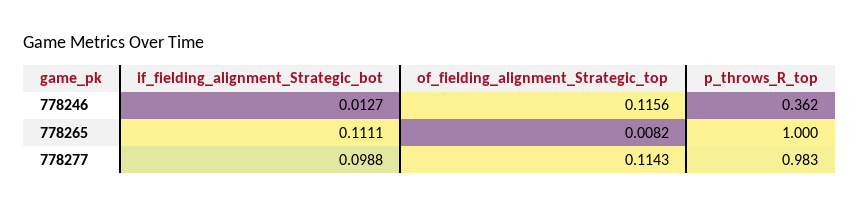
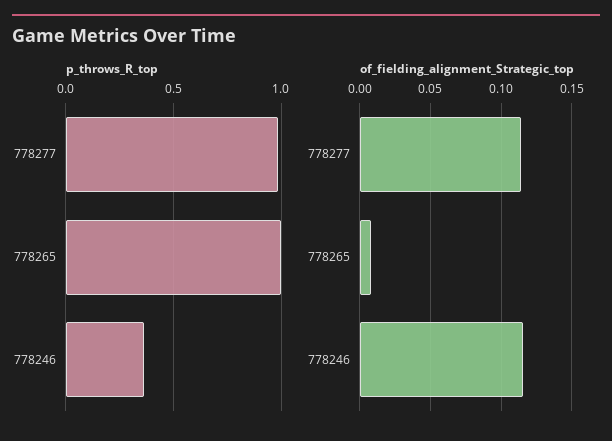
if_fielding_alignment_Strategic_bot, 778246: 0.0127 -> none
if_fielding_alignment_Strategic_bot, 778265: 0.1111 -> none
if_fielding_alignment_Strategic_bot, 778277: 0.0988 -> none

